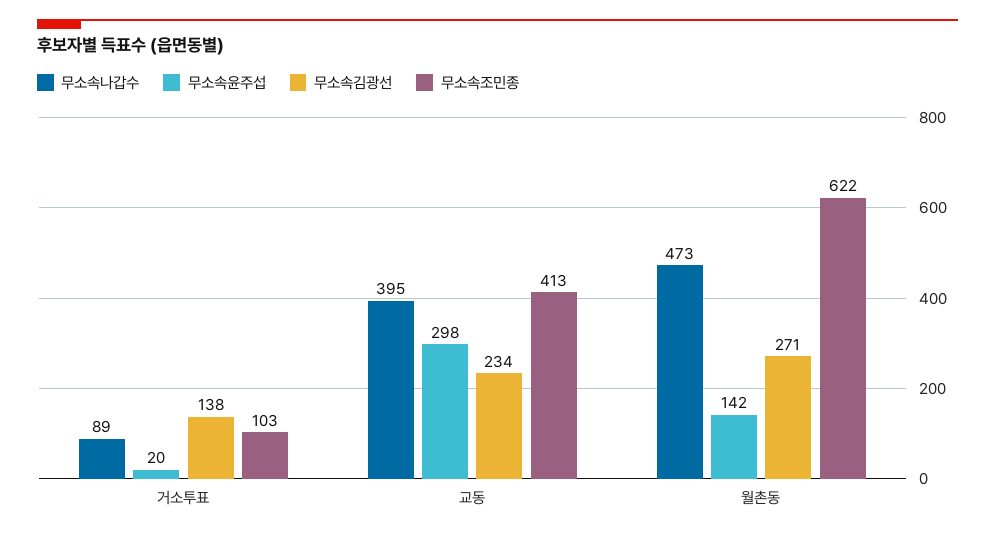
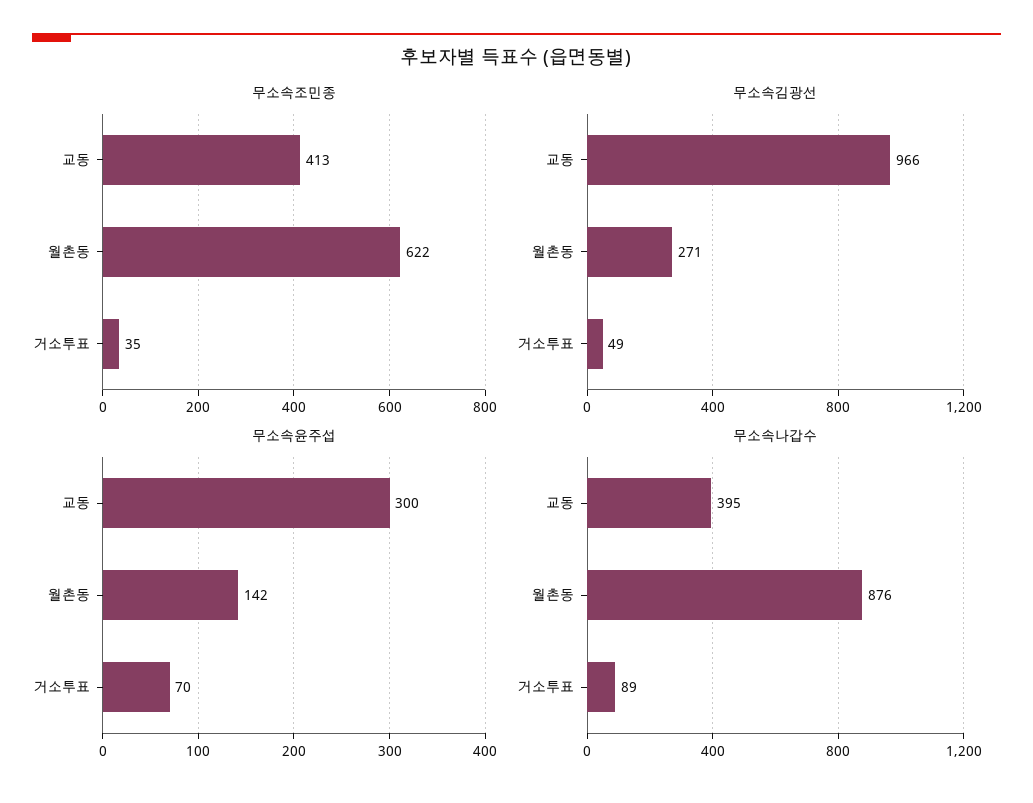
무소속윤주섭, 거소투표: 20 -> 70
무소속김광선, 거소투표: 138 -> 49
무소속조민종, 거소투표: 103 -> 35
무소속윤주섭, 교동: 298 -> 300
무소속김광선, 교동: 234 -> 966
무소속나갑수, 월촌동: 473 -> 876

